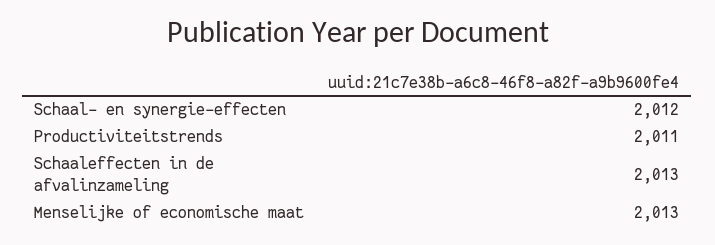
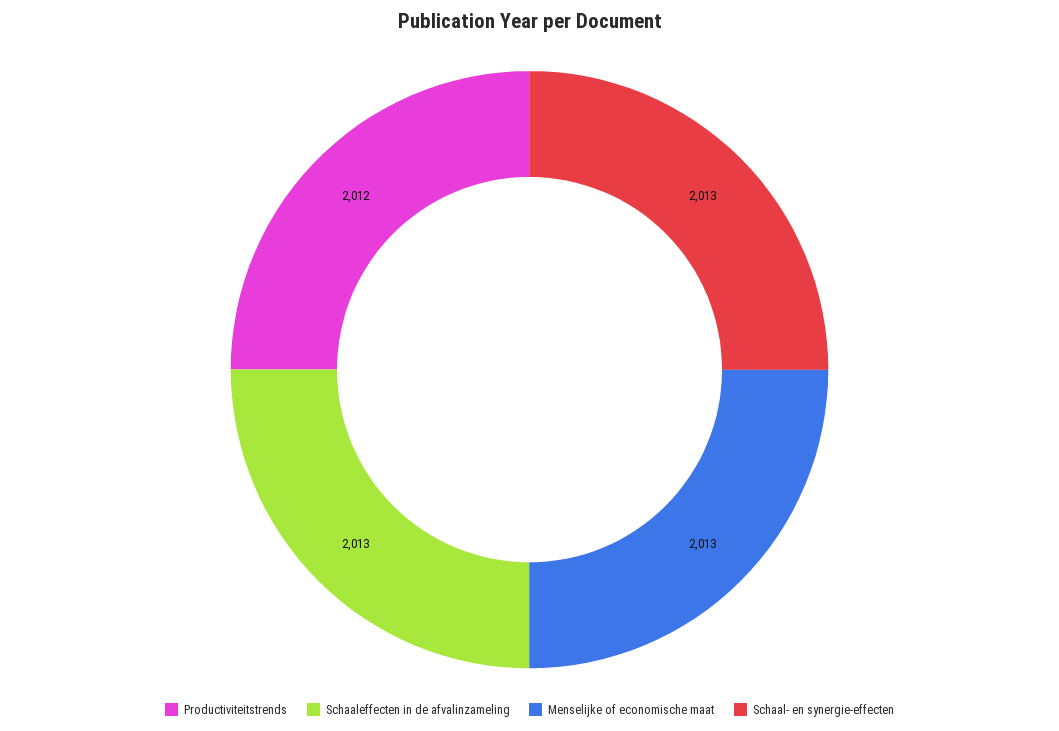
Schaal- en synergie-effecten: 2012 -> 2013
Productiviteitstrends: 2011 -> 2012

